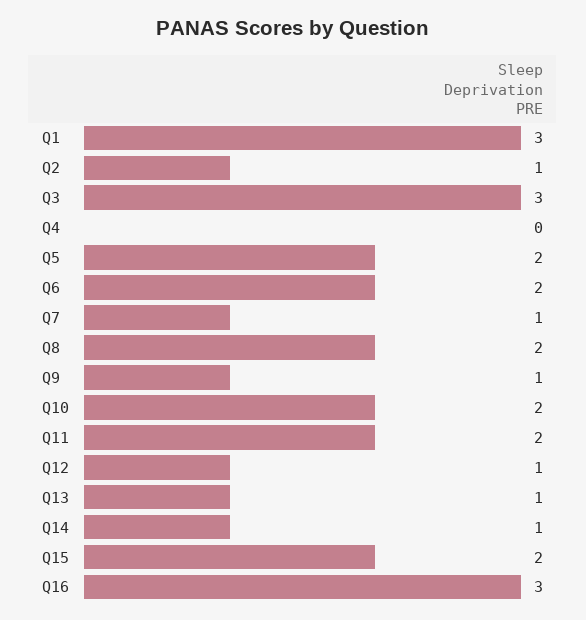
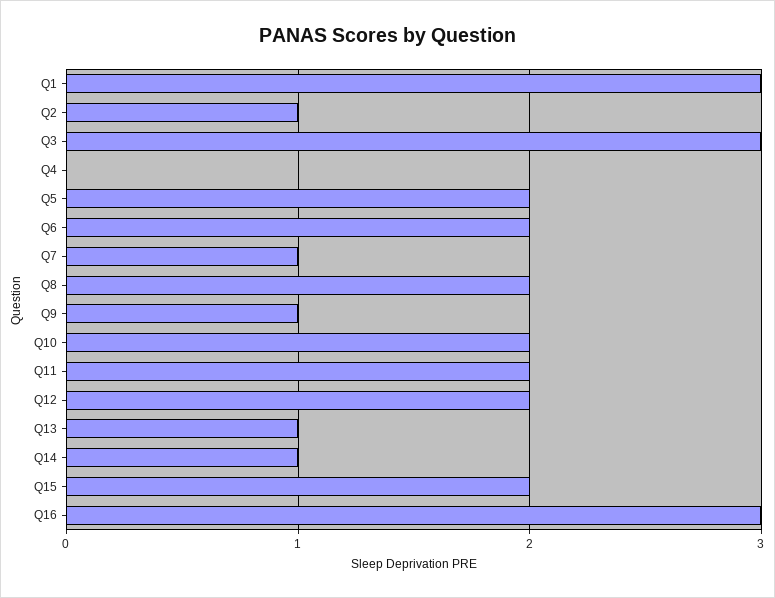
Q12: 1 -> 2

